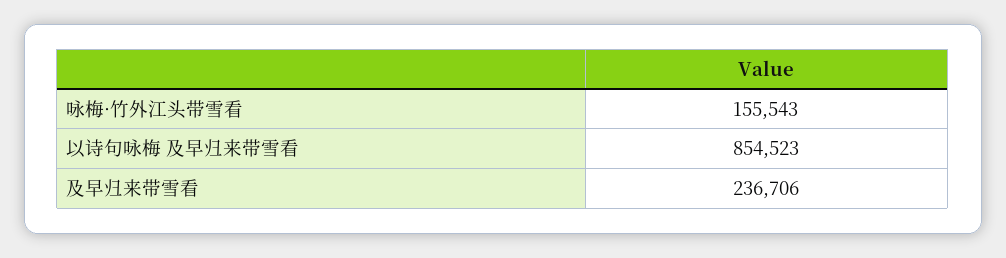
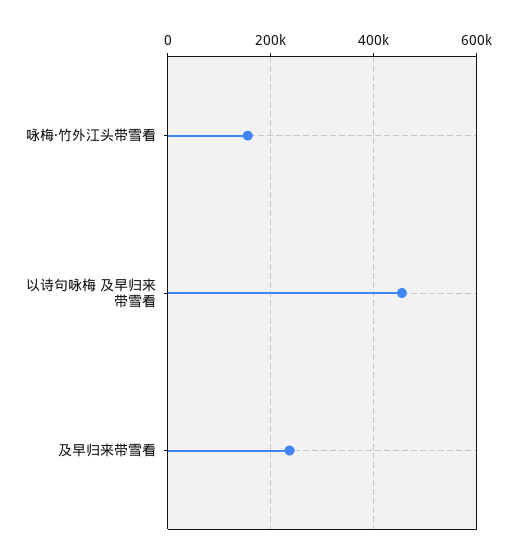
以诗句咏梅 及早归来带雪看: 854523 -> 460000

